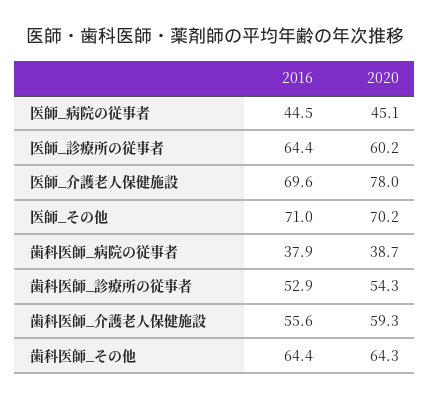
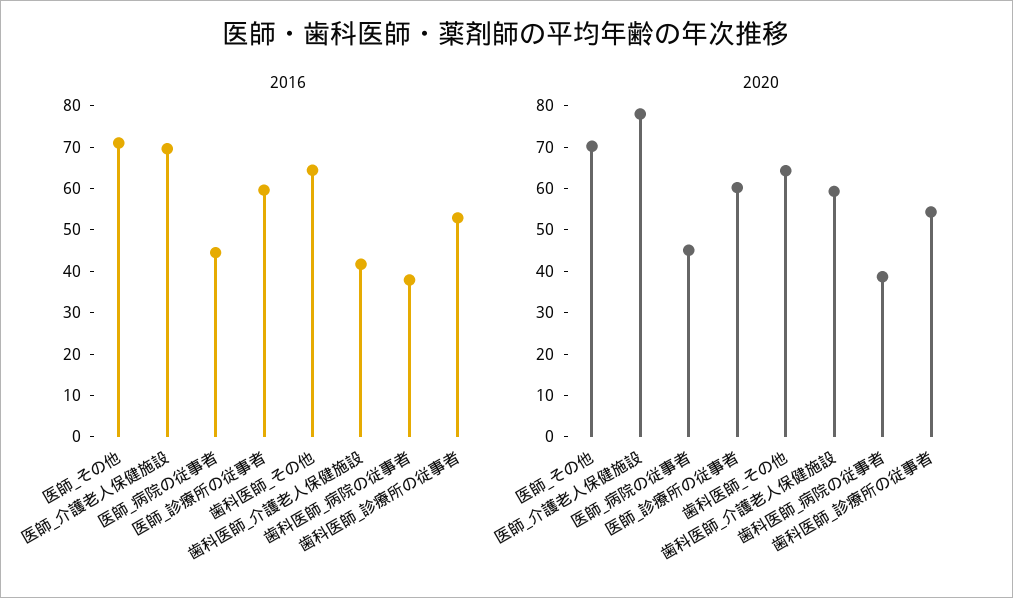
2016, 医師_診療所の従事者: 64.4 -> 60
2016, 歯科医師_介護老人保健施設: 55.6 -> 42

